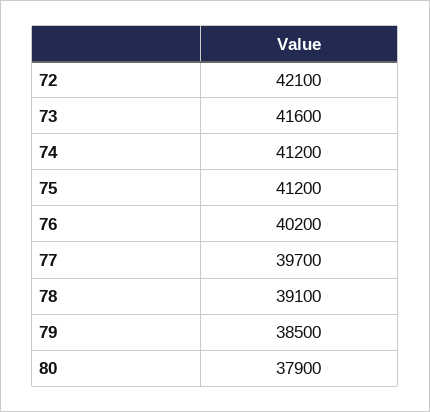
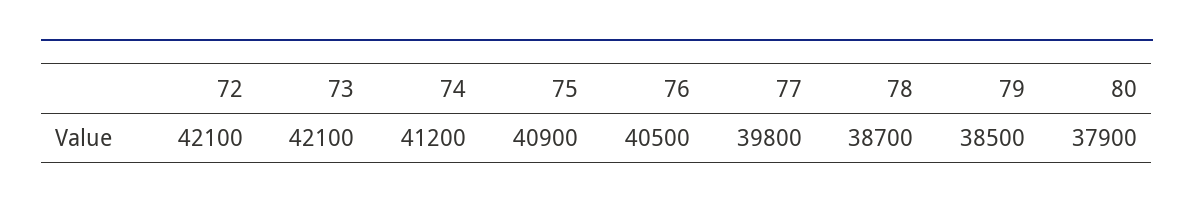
73: 41600 -> 42100
75: 41200 -> 40900
76: 40200 -> 40500
77: 39700 -> 39800
78: 39100 -> 38700

